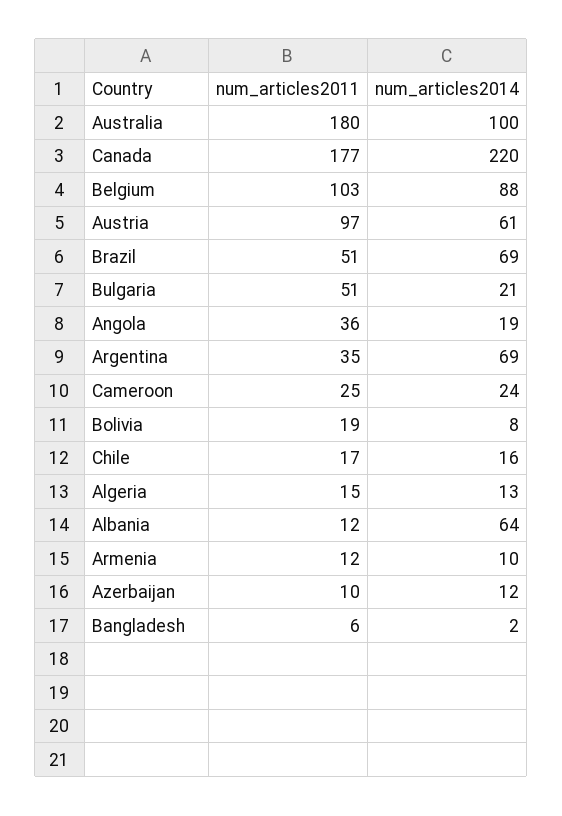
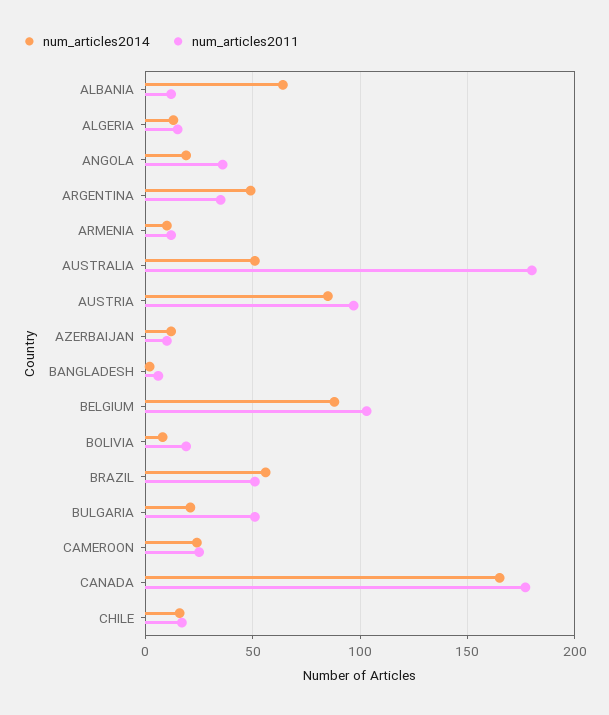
num_articles2014, Australia: 100 -> 50
num_articles2014, Canada: 220 -> 165
num_articles2014, Austria: 61 -> 85
num_articles2014, Brazil: 69 -> 55
num_articles2014, Argentina: 69 -> 50

